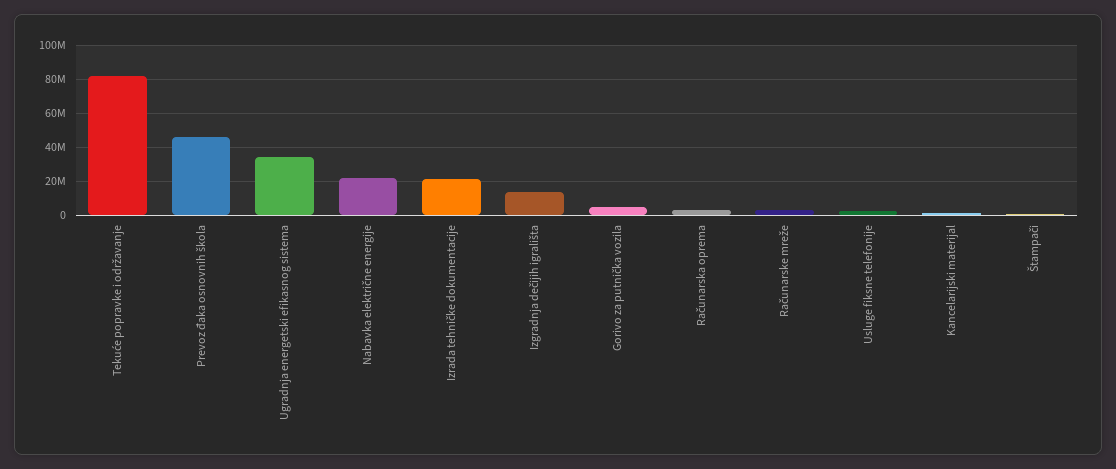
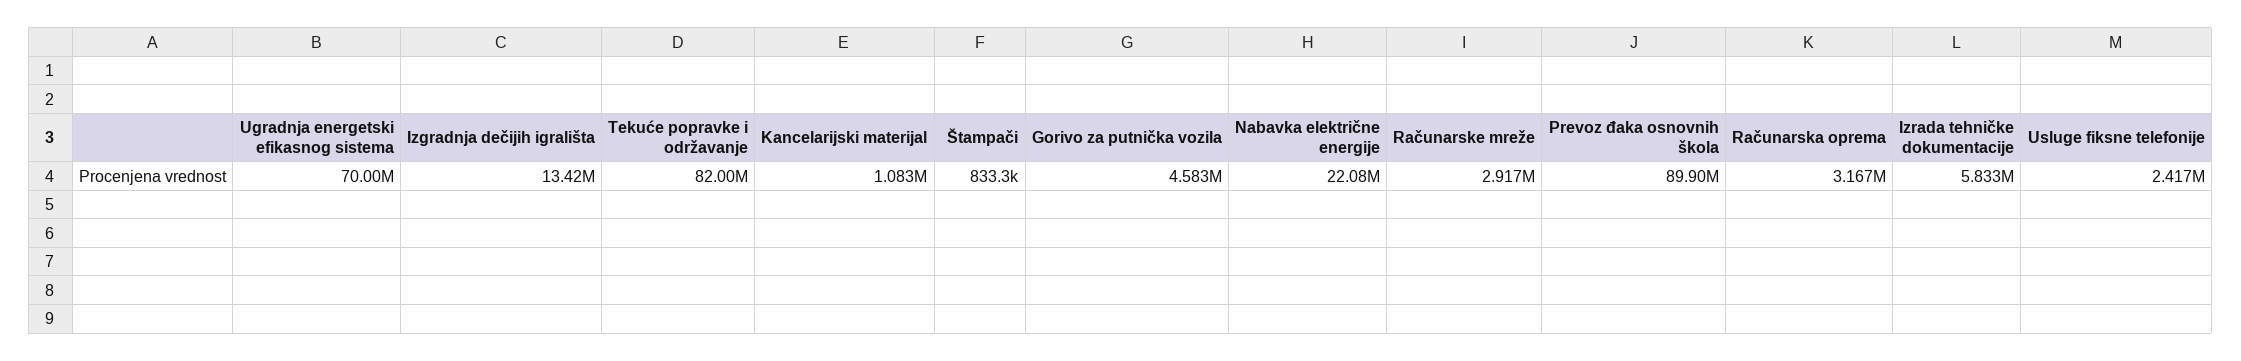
Prevoz đaka osnovnih škola: 45000000 -> 89900000
Ugradnja energetski efikasnog sistema: 35000000 -> 70000000
Izrada tehničke dokumentacije: 20000000 -> 5833000

